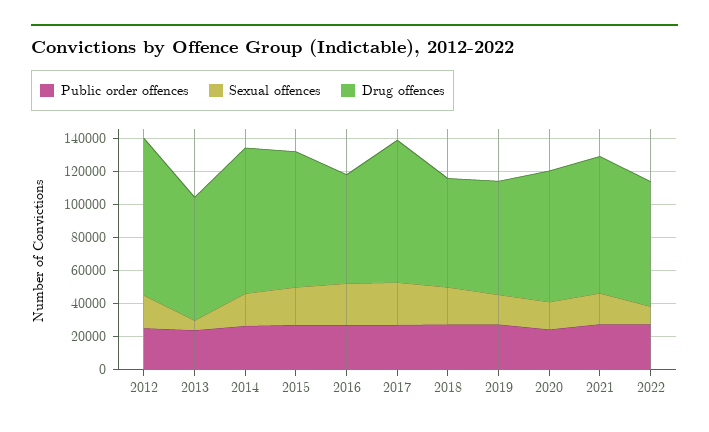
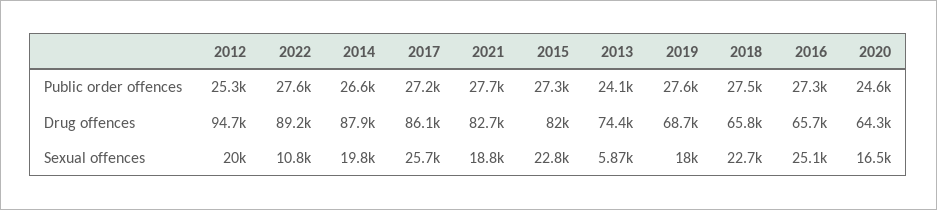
Drug offences, 2020: 80000 -> 64300
Drug offences, 2022: 75000 -> 89200

